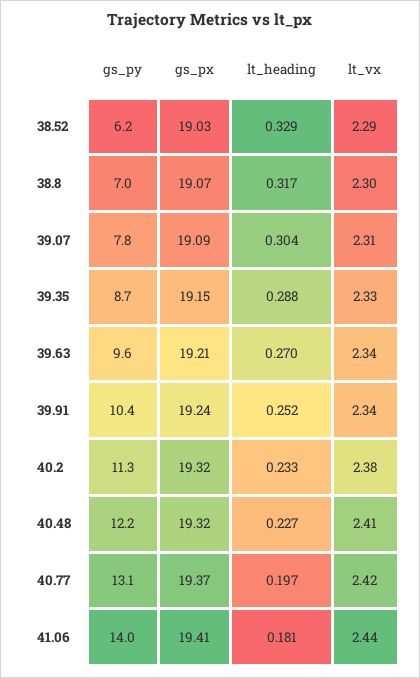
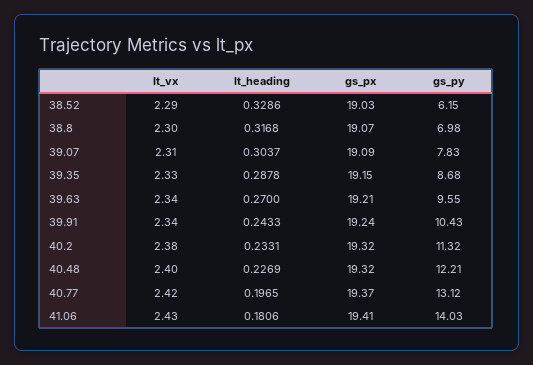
lt_heading, 39.91: 0.252 -> 0.2433
lt_vx, 40.48: 2.41 -> 2.4
lt_vx, 41.06: 2.44 -> 2.43

